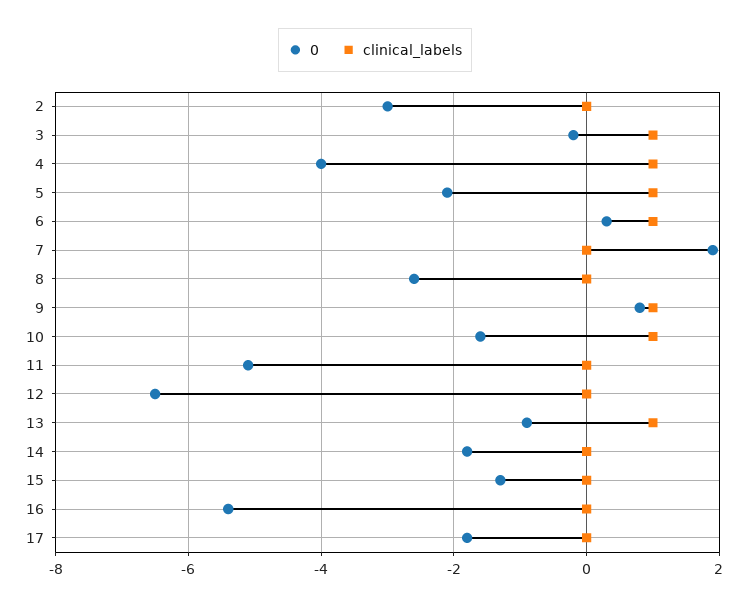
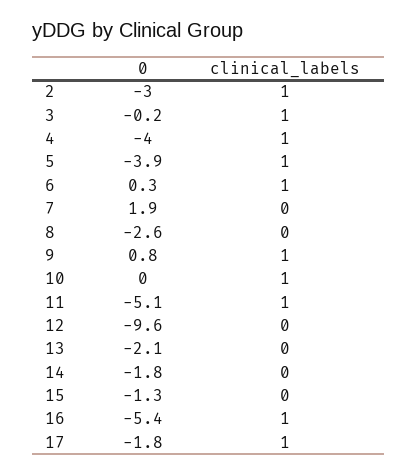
clinical_labels, 2: 0 -> 1
0, 5: -2 -> -3.9
0, 10: -1.5 -> 0
clinical_labels, 11: 0 -> 1
0, 12: -6.5 -> -9.6
0, 13: -1 -> -2.1
clinical_labels, 13: 1 -> 0
clinical_labels, 16: 0 -> 1
clinical_labels, 17: 0 -> 1

